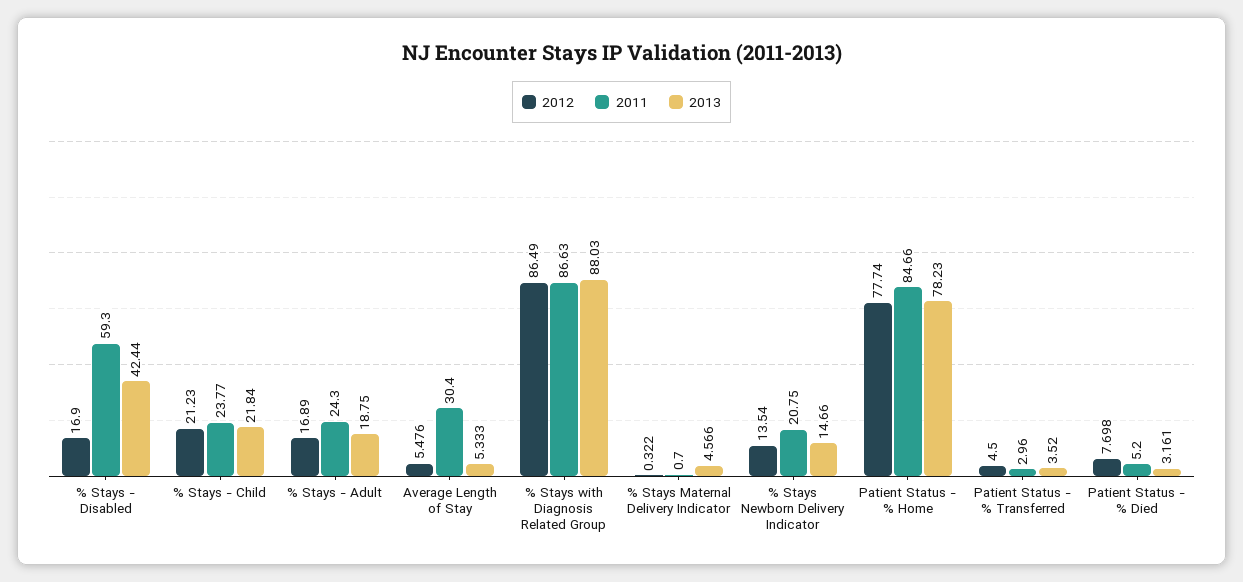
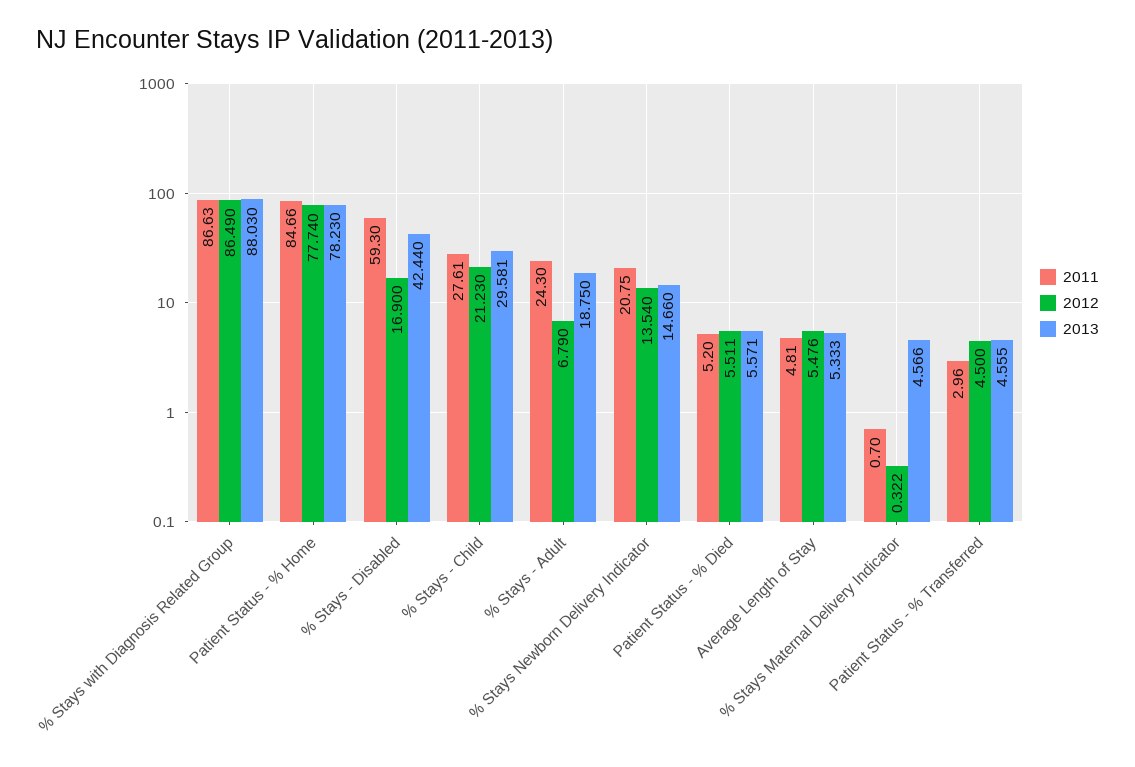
2011, % Stays - Child: 23.77 -> 27.61
2013, % Stays - Child: 21.84 -> 29.581
2012, % Stays - Adult: 16.89 -> 6.79
2011, Average Length of Stay: 30.4 -> 4.81
2013, Patient Status - % Transferred: 3.52 -> 4.555
2012, Patient Status - % Died: 7.698 -> 5.511
2013, Patient Status - % Died: 3.161 -> 5.571

